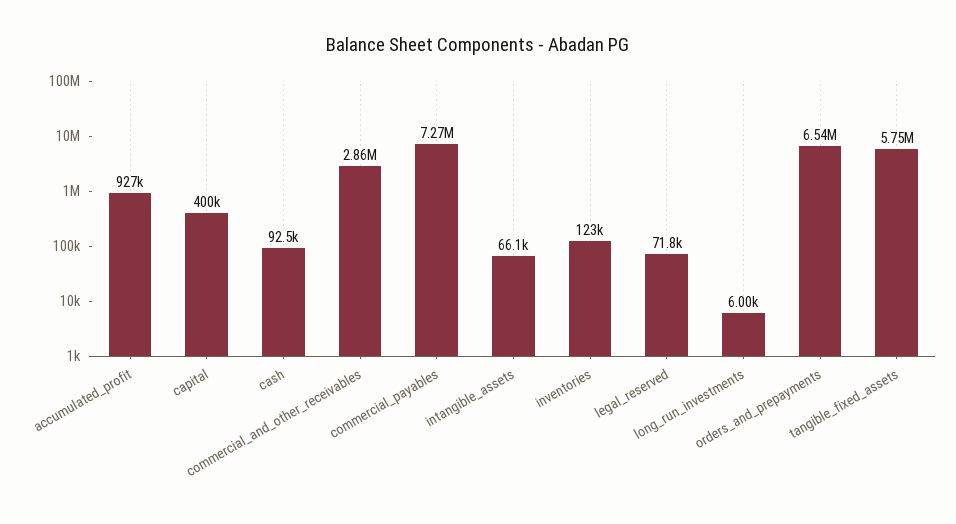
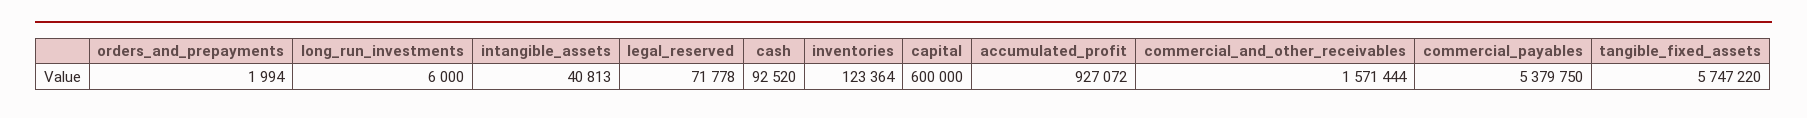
capital: 400000 -> 600000
commercial_and_other_receivables: 2860000 -> 1571444
commercial_payables: 7270000 -> 5379750
intangible_assets: 66100 -> 40813
orders_and_prepayments: 6540000 -> 1994

